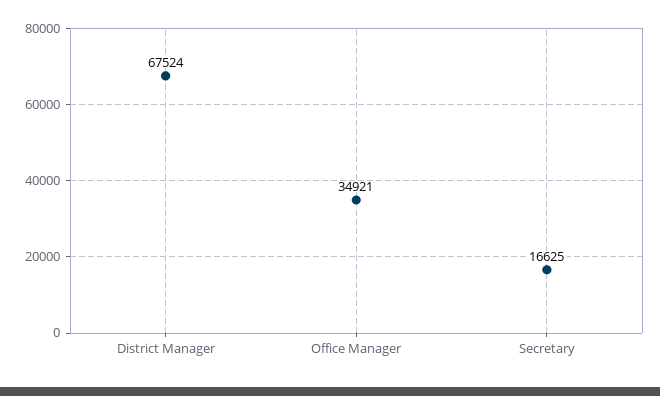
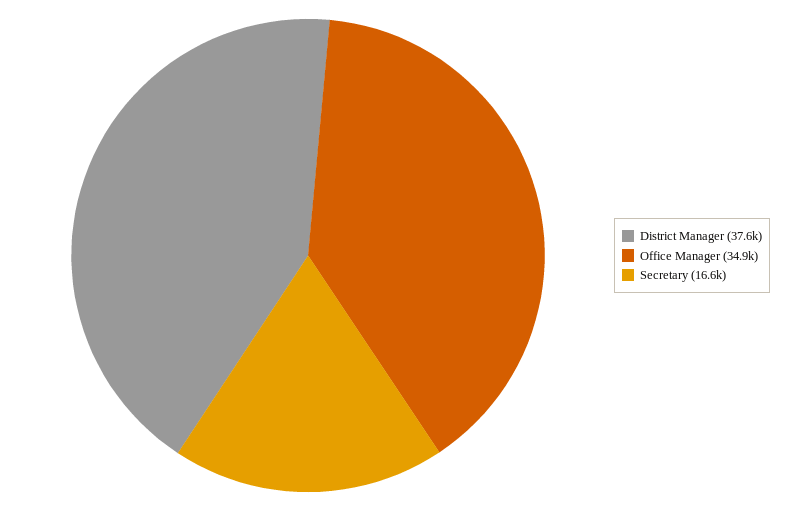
District Manager: 67524 -> 37600

